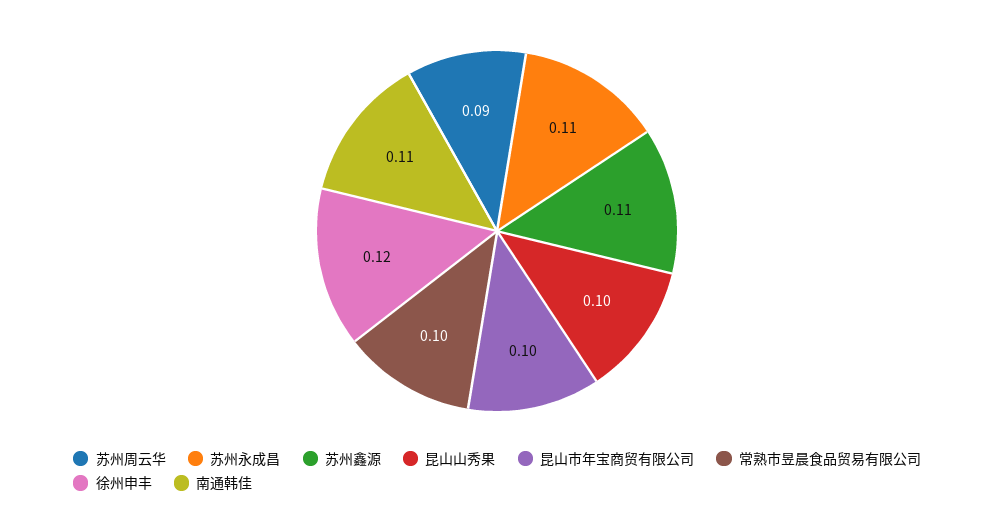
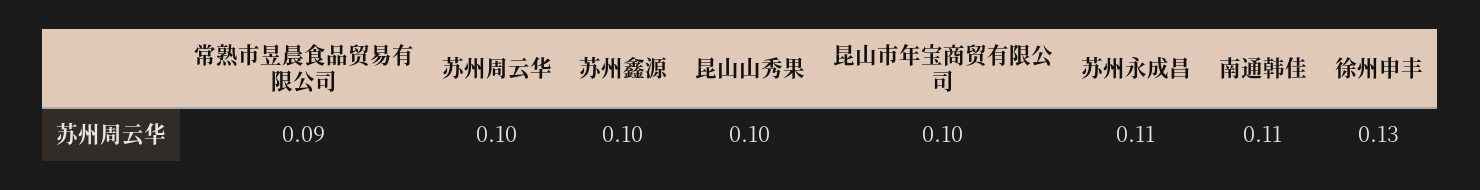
苏州周云华: 0.09 -> 0.1
苏州鑫源: 0.11 -> 0.1
常熟市昱晨食品贸易有限公司: 0.1 -> 0.09
徐州申丰: 0.12 -> 0.13

